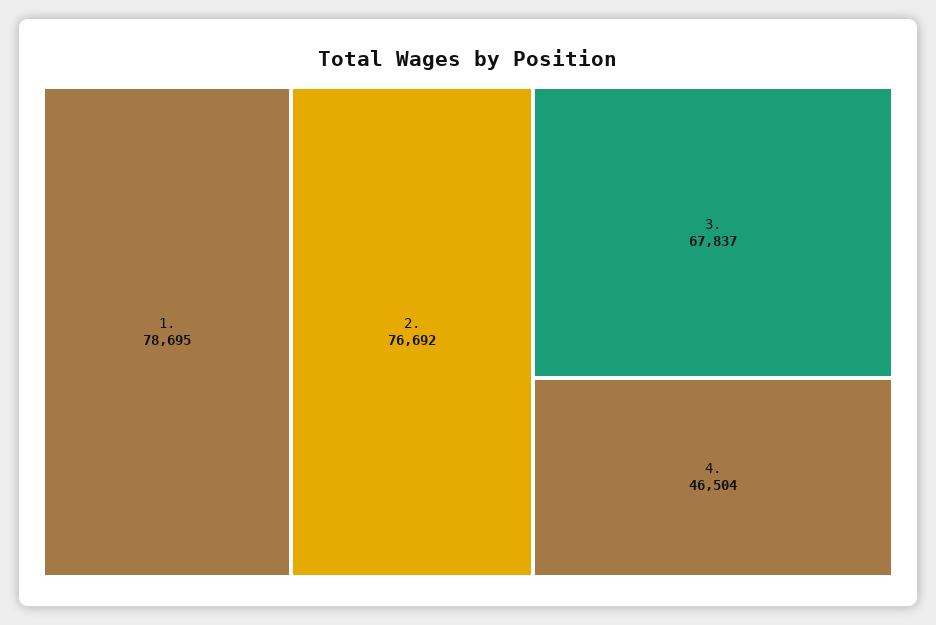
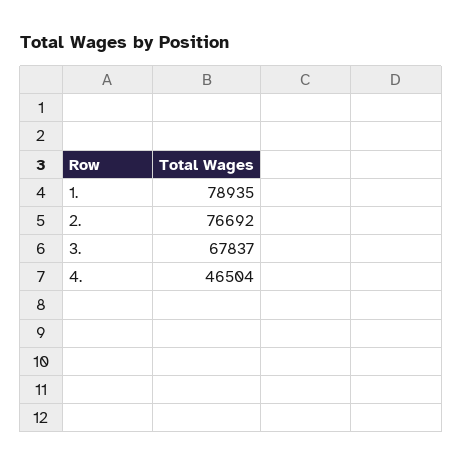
1.: 78695 -> 78935

